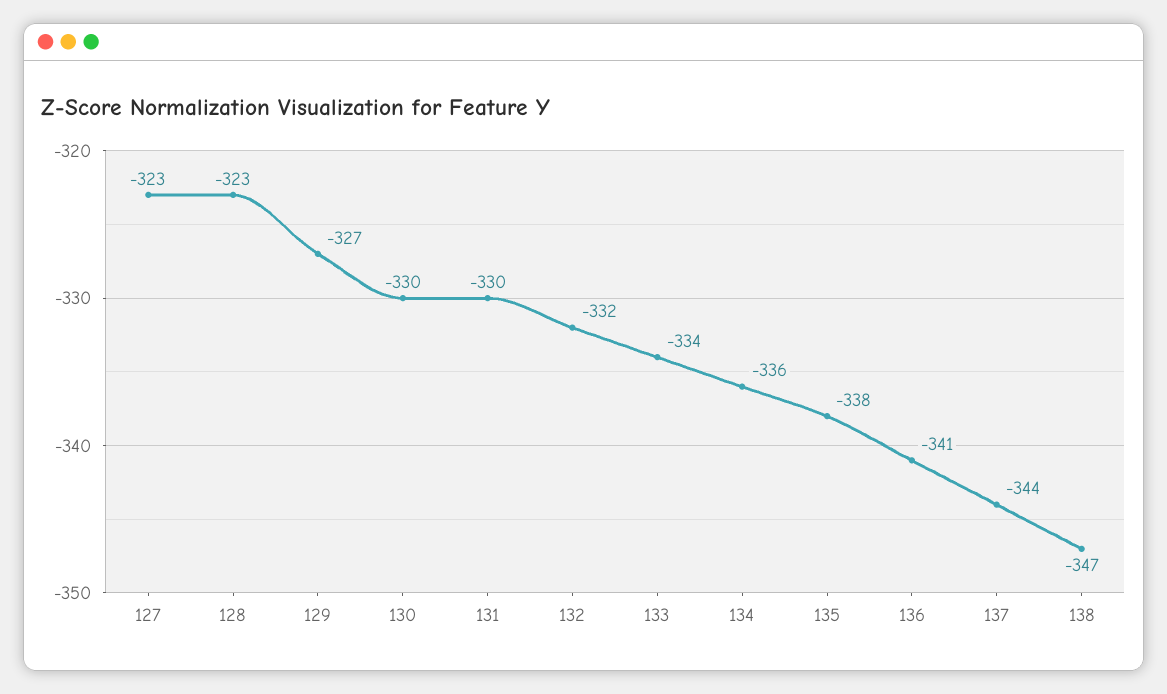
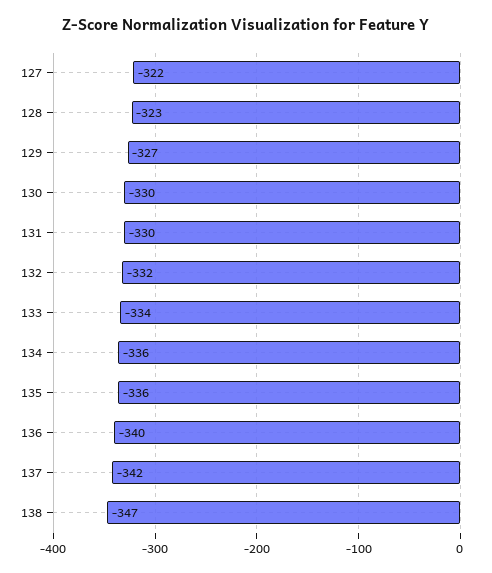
127: -323 -> -322
135: -338 -> -336
136: -341 -> -340
137: -344 -> -342

